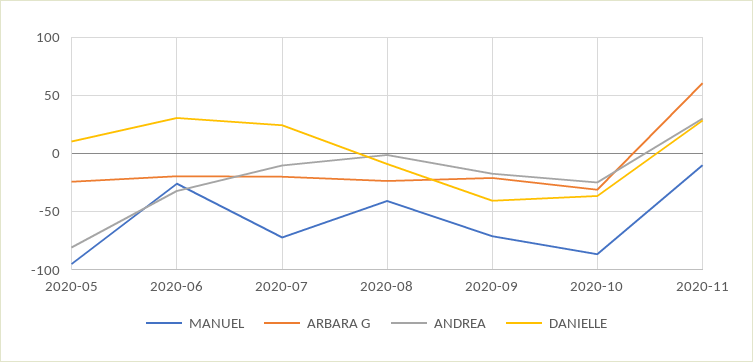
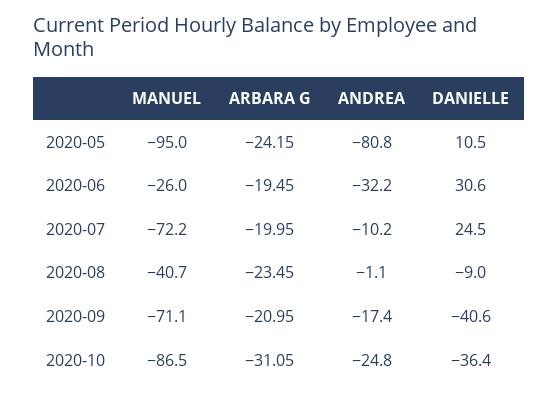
MANUEL, 2020-11: -10 -> none
ARBARA G, 2020-11: 60 -> none
ANDREA, 2020-11: 30 -> none
DANIELLE, 2020-11: 30 -> none

